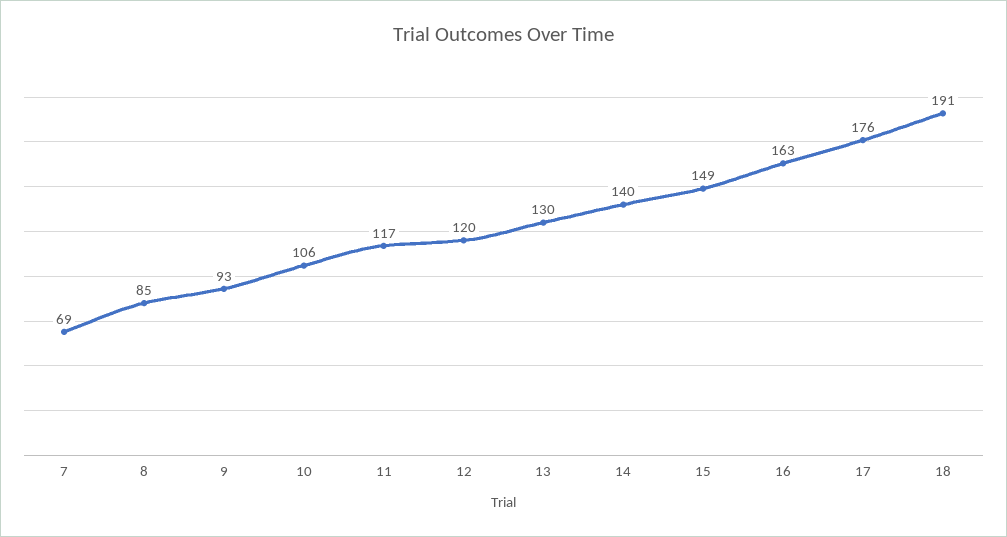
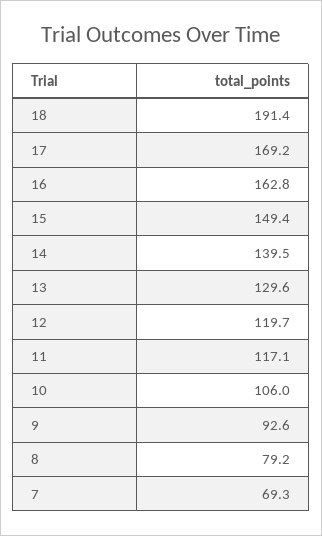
8: 85 -> 79.2
17: 176 -> 169.2

